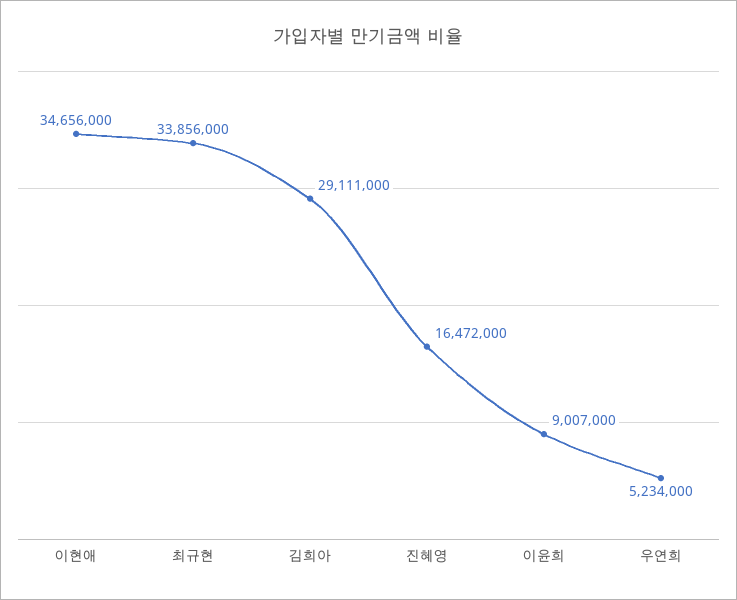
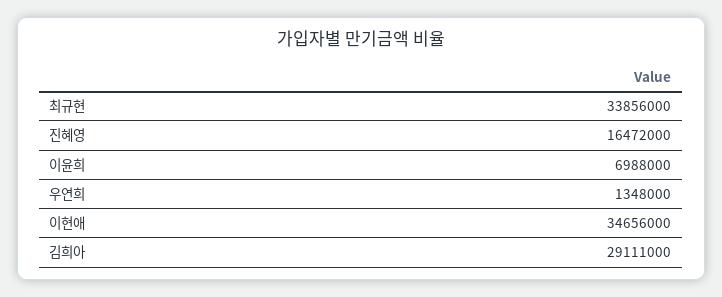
이윤희: 9007000 -> 6988000
우연희: 5234000 -> 1348000

